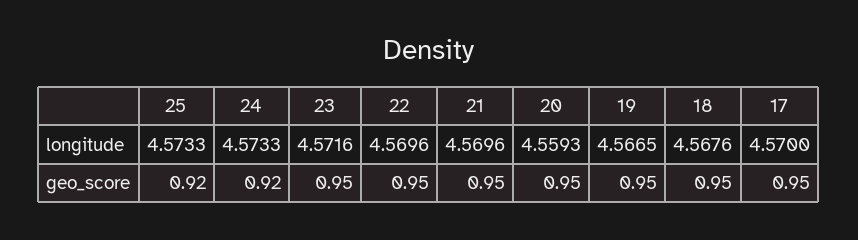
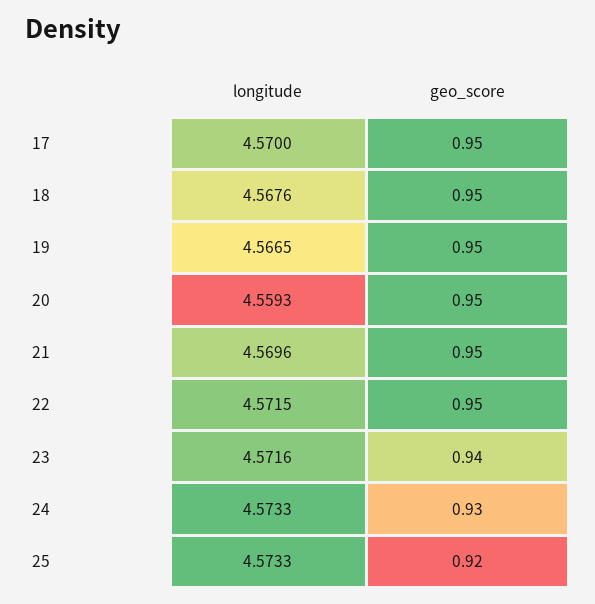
22, longitude: 4.5696 -> 4.5715
24, geo_score: 0.92 -> 0.93
23, geo_score: 0.95 -> 0.94

